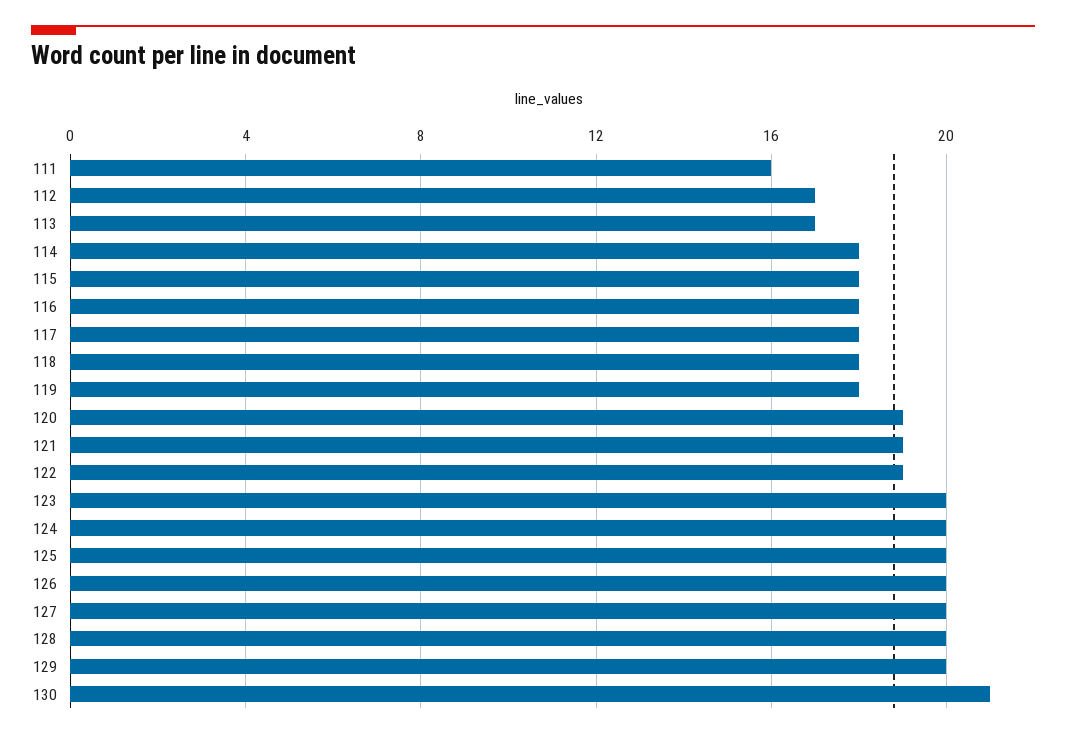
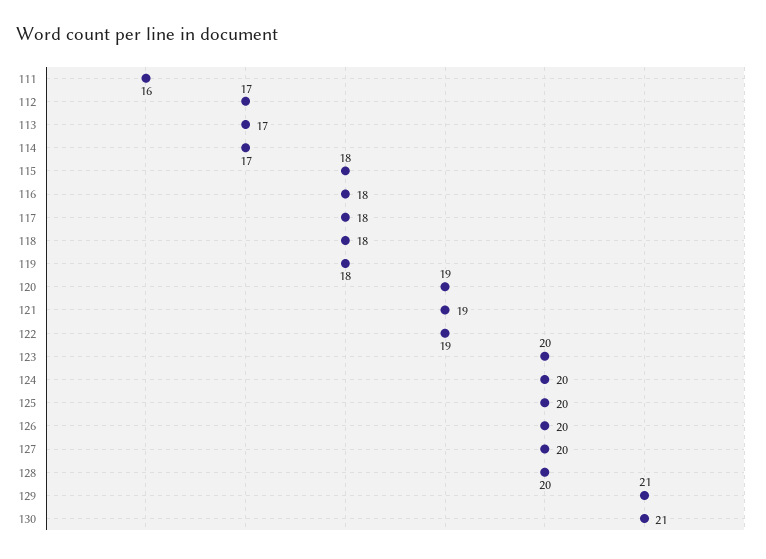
114: 18 -> 17
129: 20 -> 21

